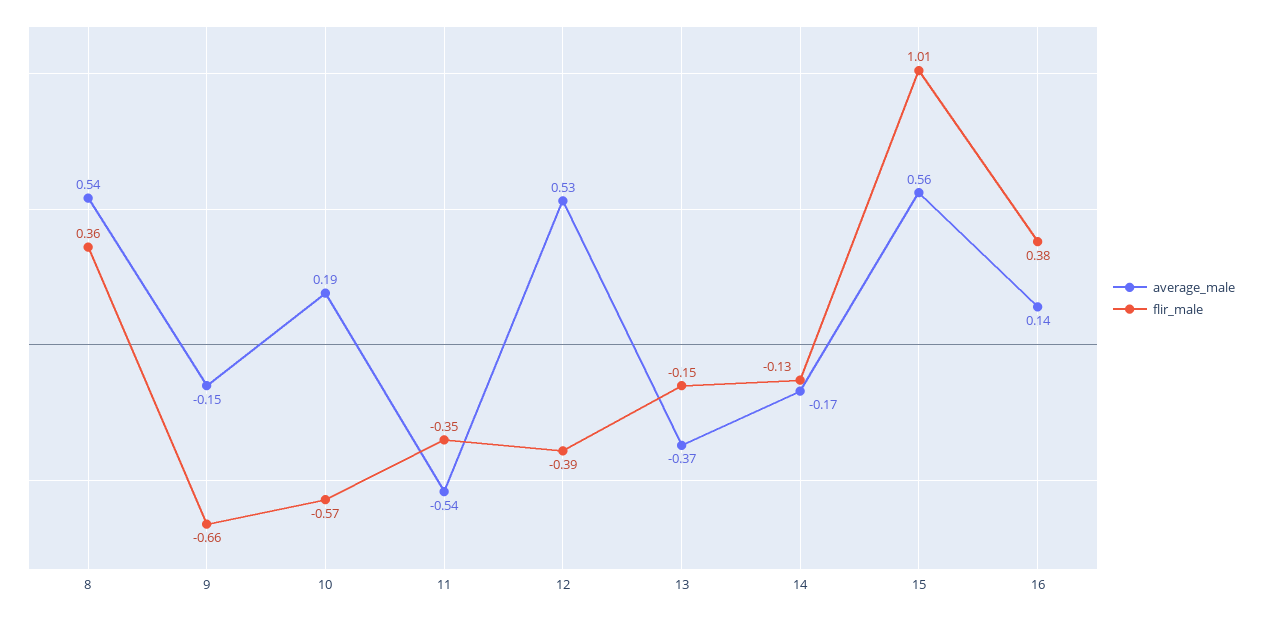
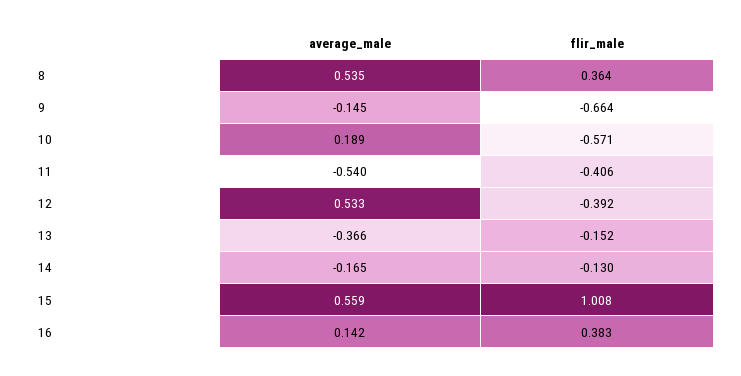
flir_male, 11: -0.35 -> -0.406

